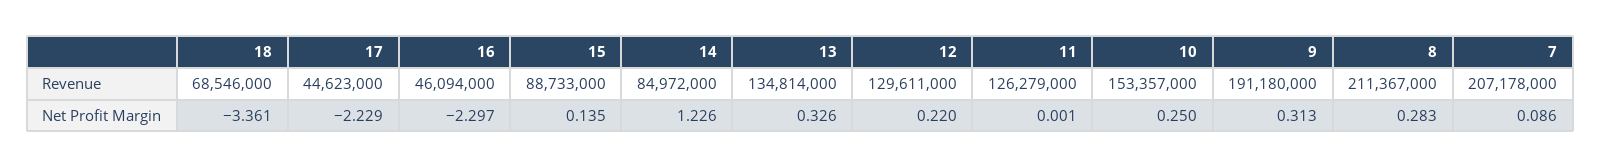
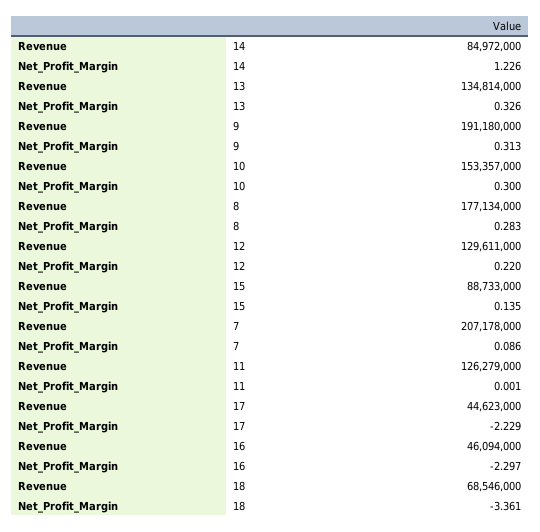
8, Revenue: 211367000 -> 177134000
10, Net Profit Margin: 0.25 -> 0.3

